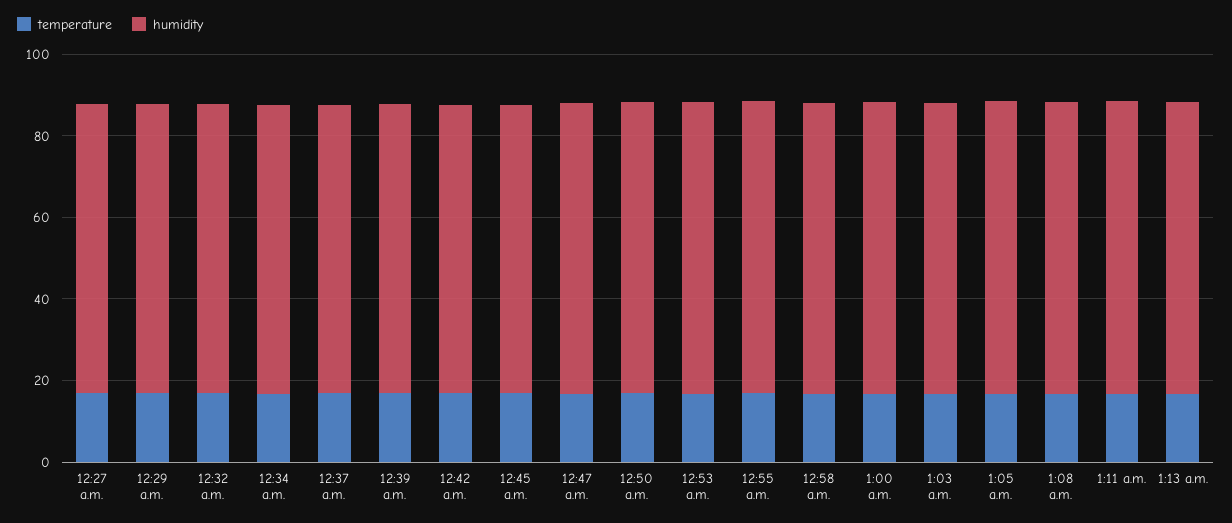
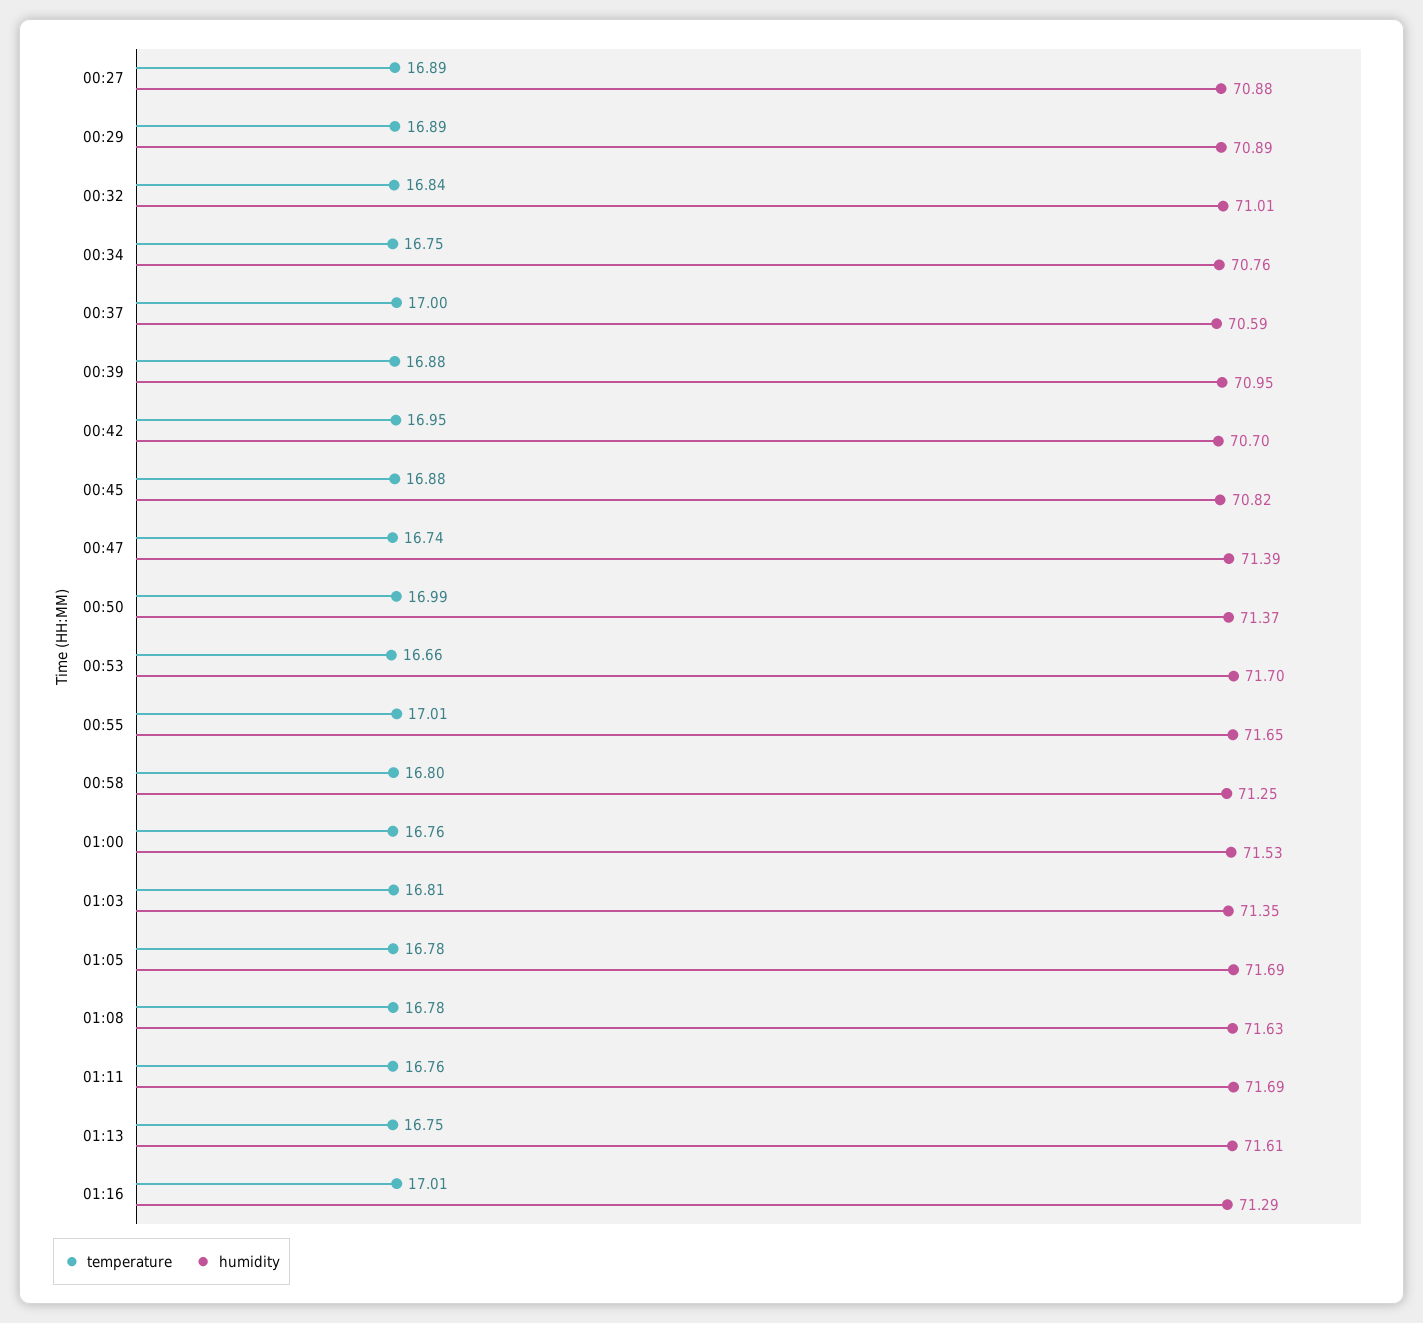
temperature, 01:16: none -> 17.01
humidity, 01:16: none -> 71.29

